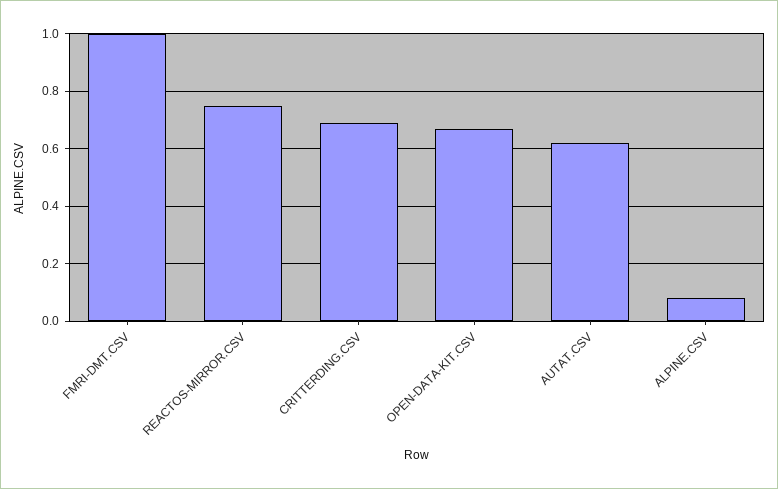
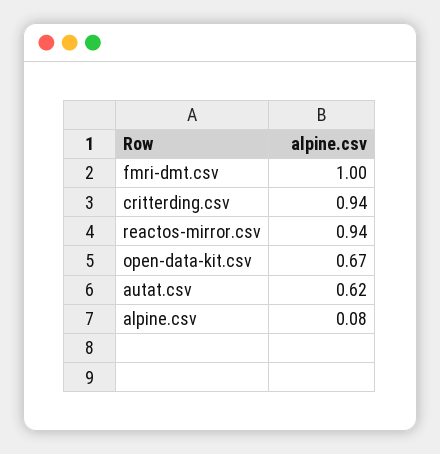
REACTOS-MIRROR.CSV: 0.75 -> 0.94
CRITTERDING.CSV: 0.7 -> 0.94

